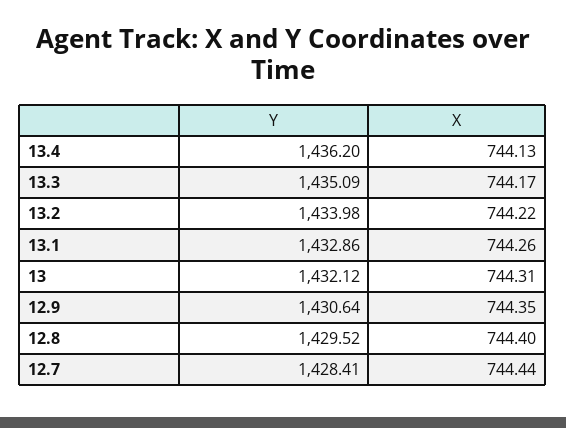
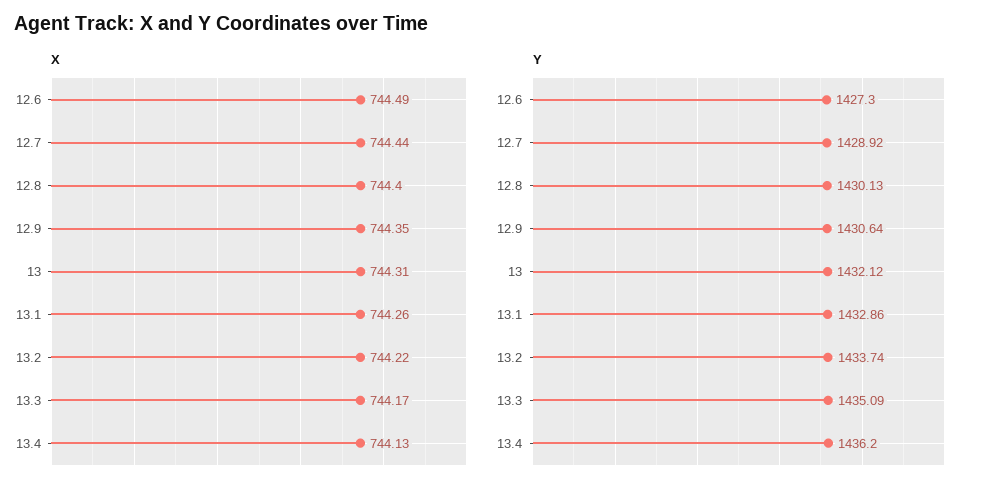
Y, 13.2: 1433.98 -> 1433.74
Y, 12.8: 1429.52 -> 1430.13
Y, 12.7: 1428.41 -> 1428.92
X, 12.6: none -> 744.49
Y, 12.6: none -> 1427.3

